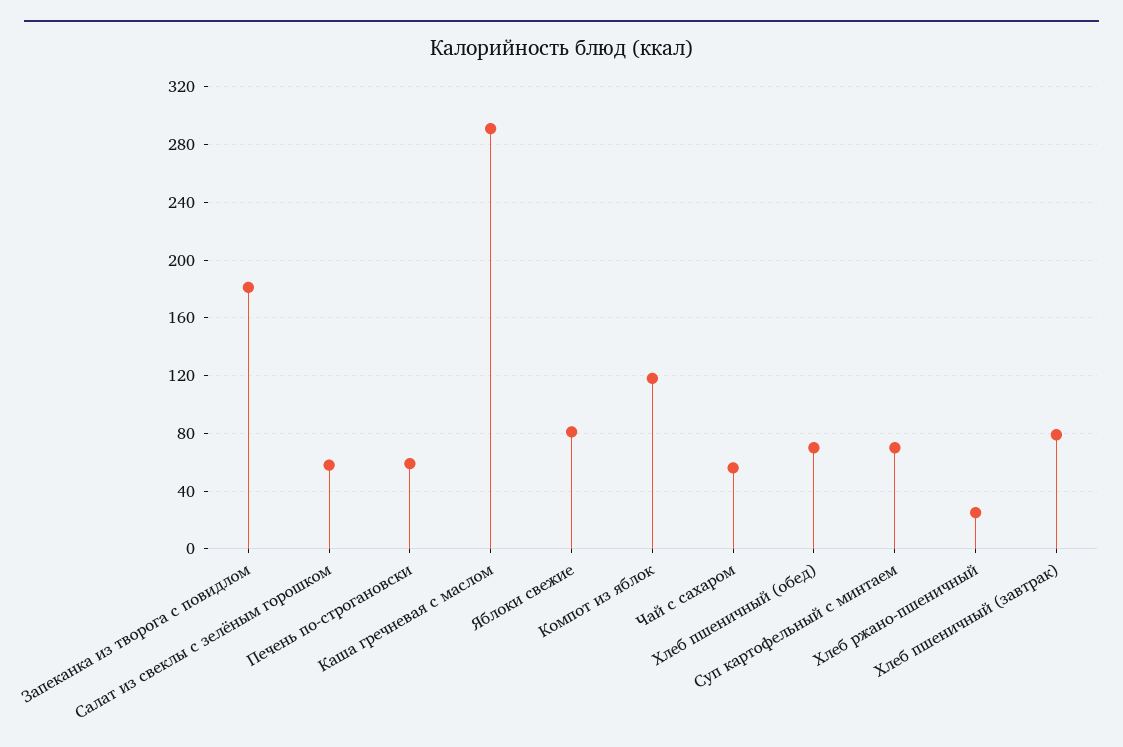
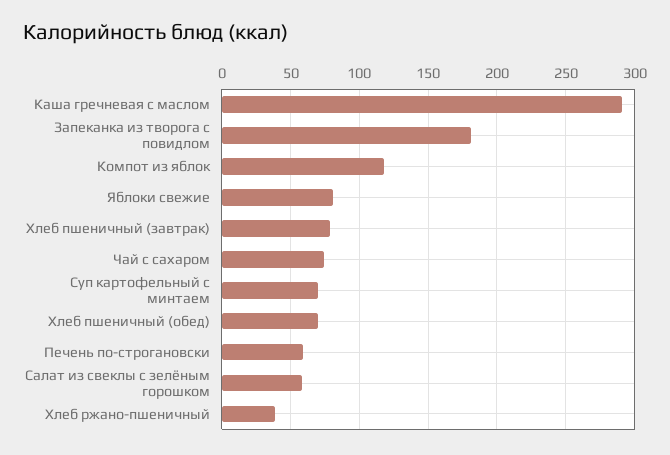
Чай с сахаром: 55 -> 75
Хлеб ржано-пшеничный: 25 -> 40

